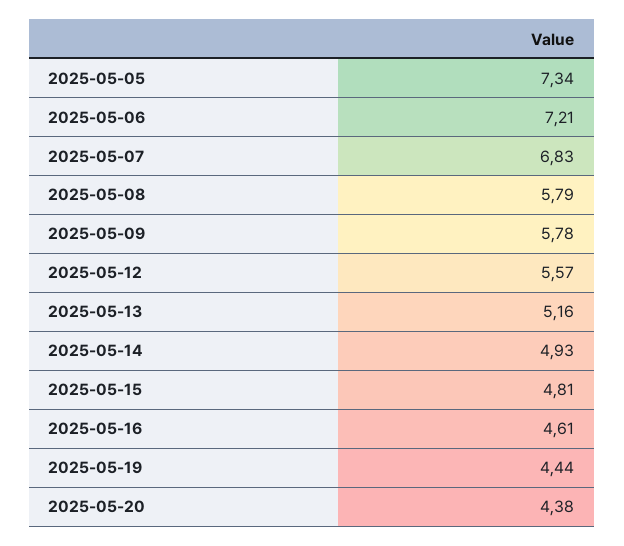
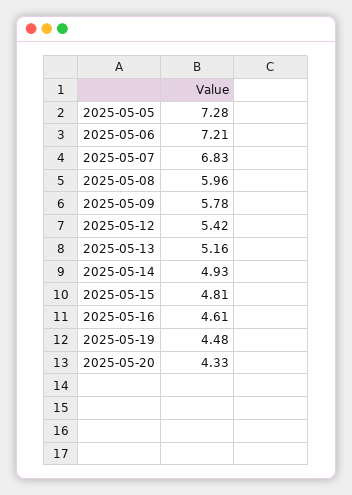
2025-05-05: 7.34 -> 7.28
2025-05-08: 5.79 -> 5.96
2025-05-12: 5.57 -> 5.42
2025-05-19: 4.44 -> 4.48
2025-05-20: 4.38 -> 4.33

